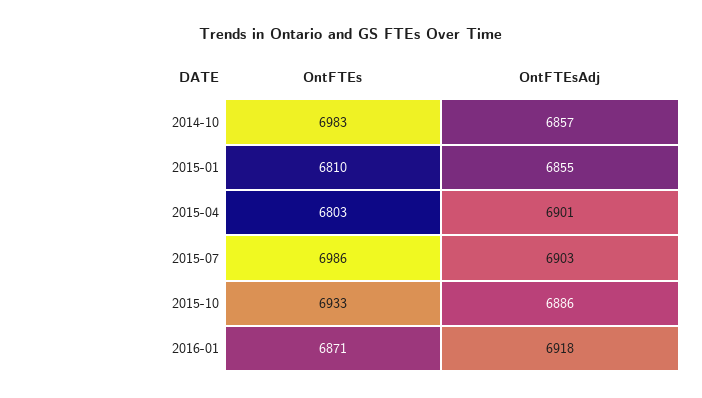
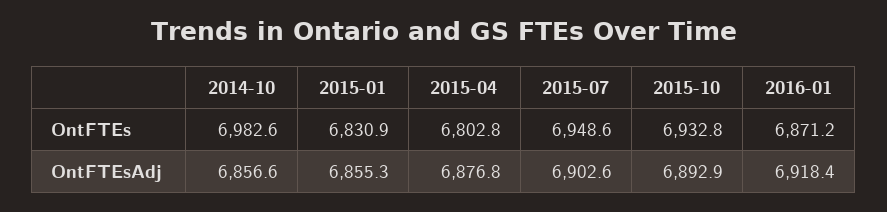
OntFTEs, 2015-01: 6810 -> 6830.9
OntFTEsAdj, 2015-04: 6901 -> 6876.8
OntFTEs, 2015-07: 6986 -> 6948.6
OntFTEsAdj, 2015-10: 6886 -> 6892.9

